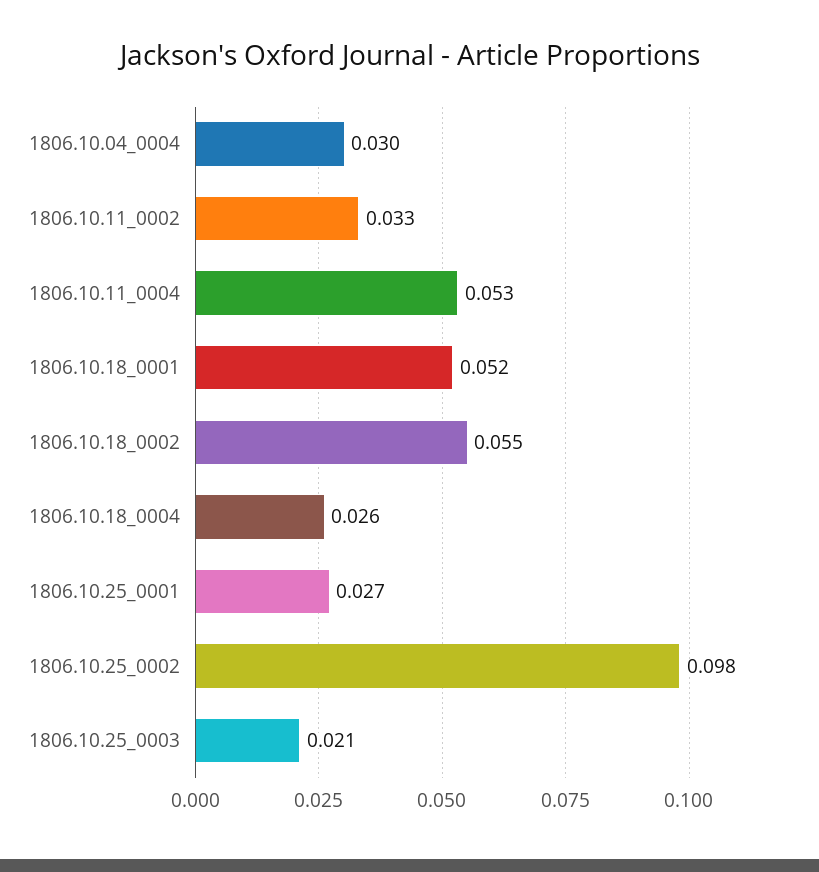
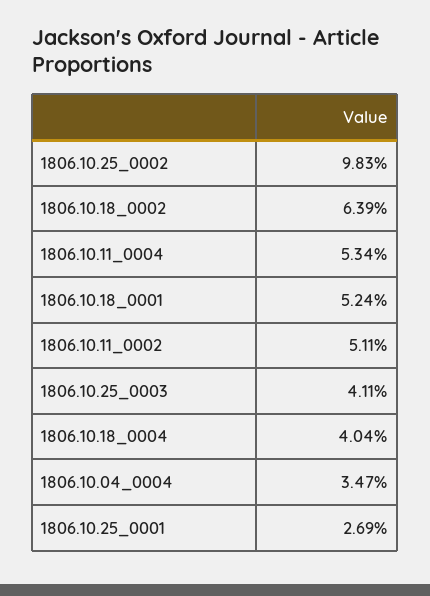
1806.10.04_0004: 0.03 -> 0.0347
1806.10.11_0002: 0.033 -> 0.0511
1806.10.18_0002: 0.055 -> 0.0639
1806.10.18_0004: 0.026 -> 0.0404
1806.10.25_0003: 0.021 -> 0.0411

